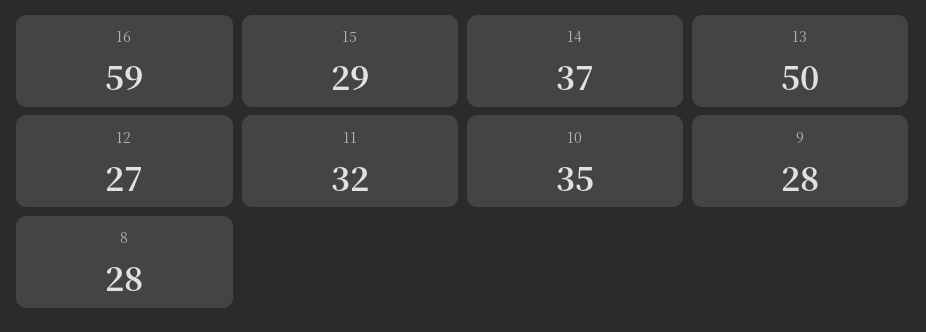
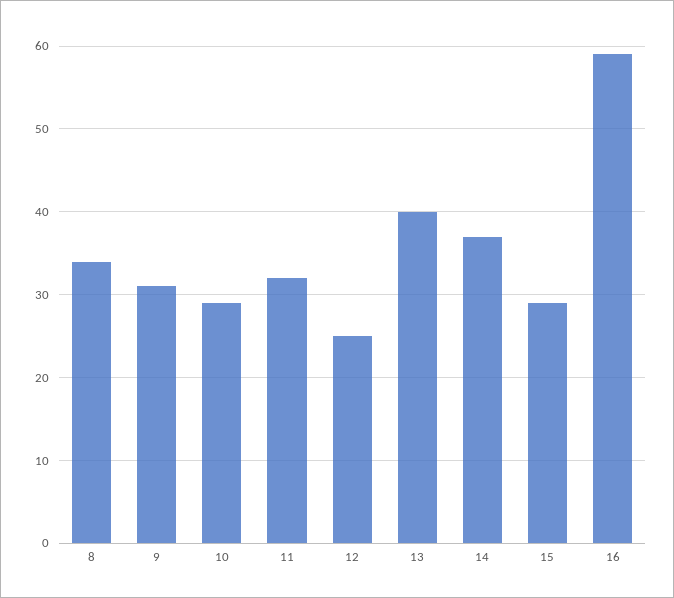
13: 50 -> 40
12: 27 -> 25
10: 35 -> 29
9: 28 -> 31
8: 28 -> 34

